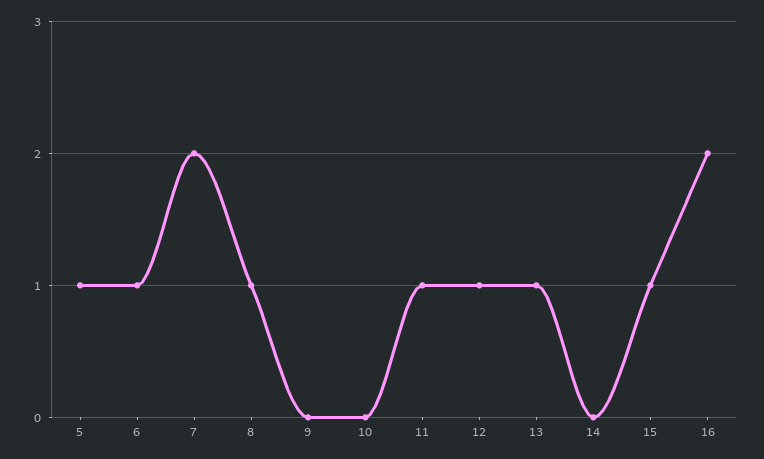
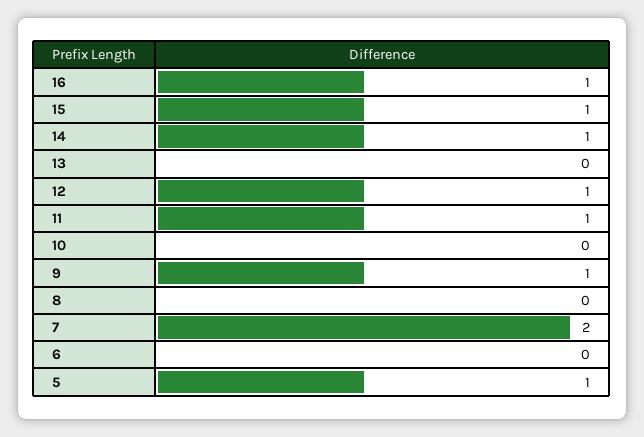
6: 1 -> 0
8: 1 -> 0
9: 0 -> 1
13: 1 -> 0
14: 0 -> 1
16: 2 -> 1

